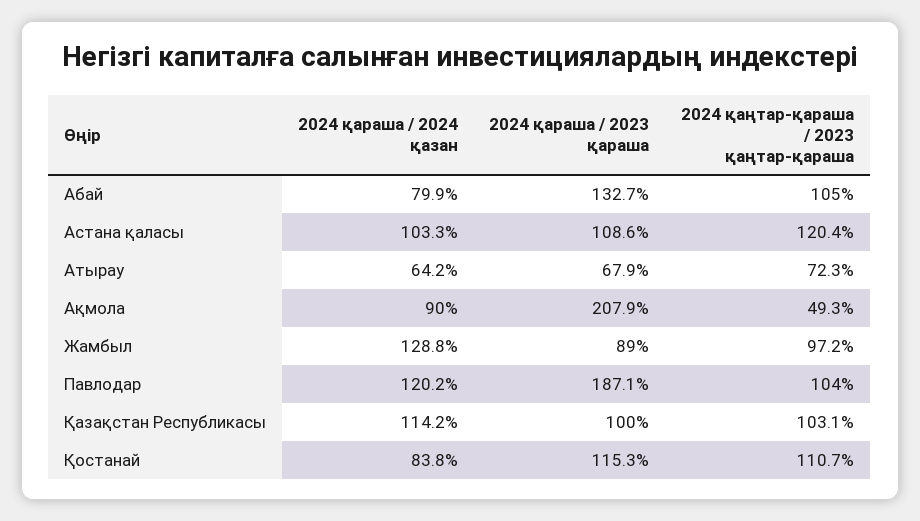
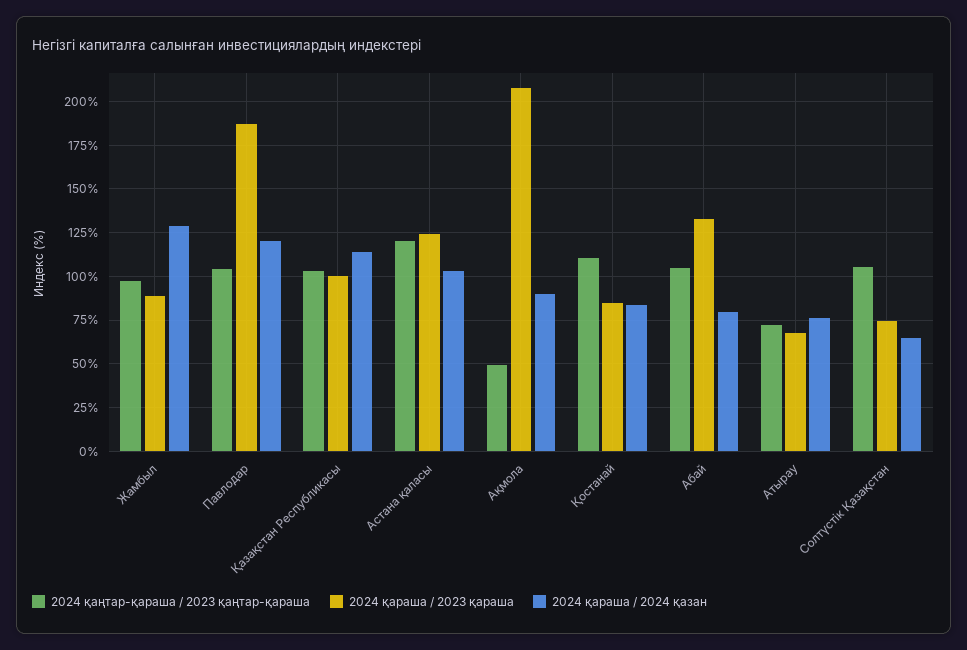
2024 қараша / 2023 қараша, Астана қаласы: 108.6 -> 125
2024 қараша / 2024 қазан, Атырау: 64.2 -> 75
2024 қараша / 2023 қараша, Қостанай: 115.3 -> 85
2024 қаңтар-қараша / 2023 қаңтар-қараша, Солтүстік Қазақстан: none -> 105
2024 қараша / 2023 қараша, Солтүстік Қазақстан: none -> 75
2024 қараша / 2024 қазан, Солтүстік Қазақстан: none -> 65

